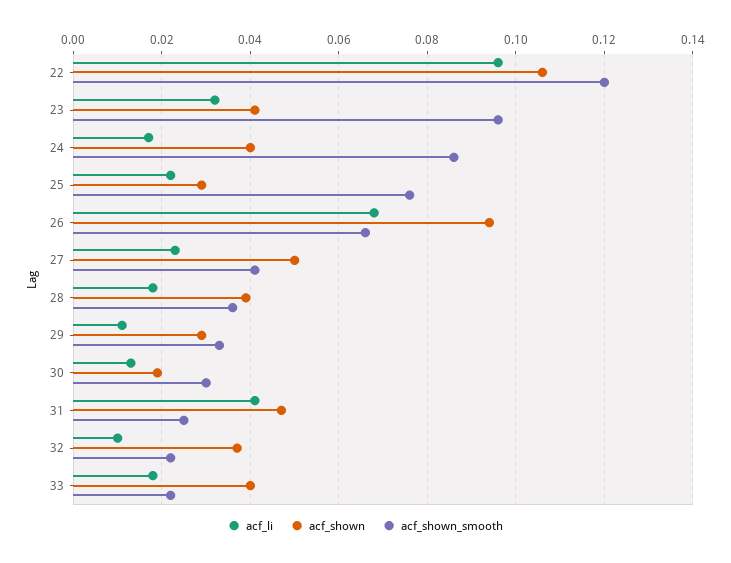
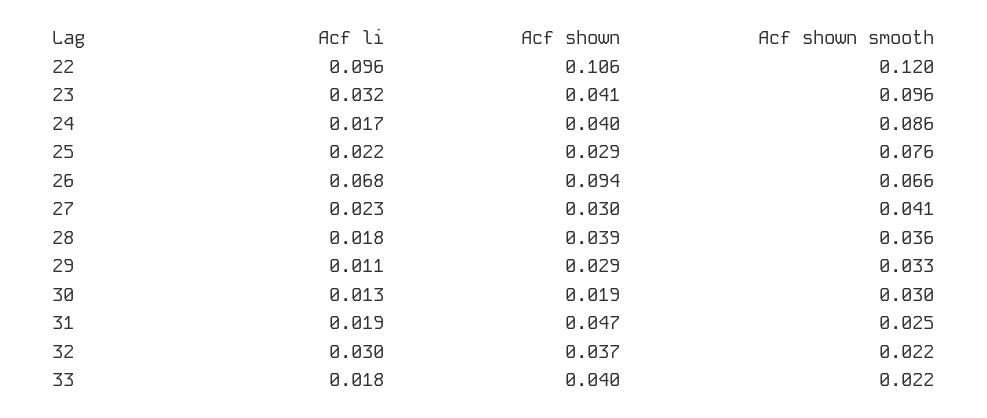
acf_shown, 27: 0.05 -> 0.03
acf_li, 31: 0.04 -> 0.019
acf_li, 32: 0.01 -> 0.03

